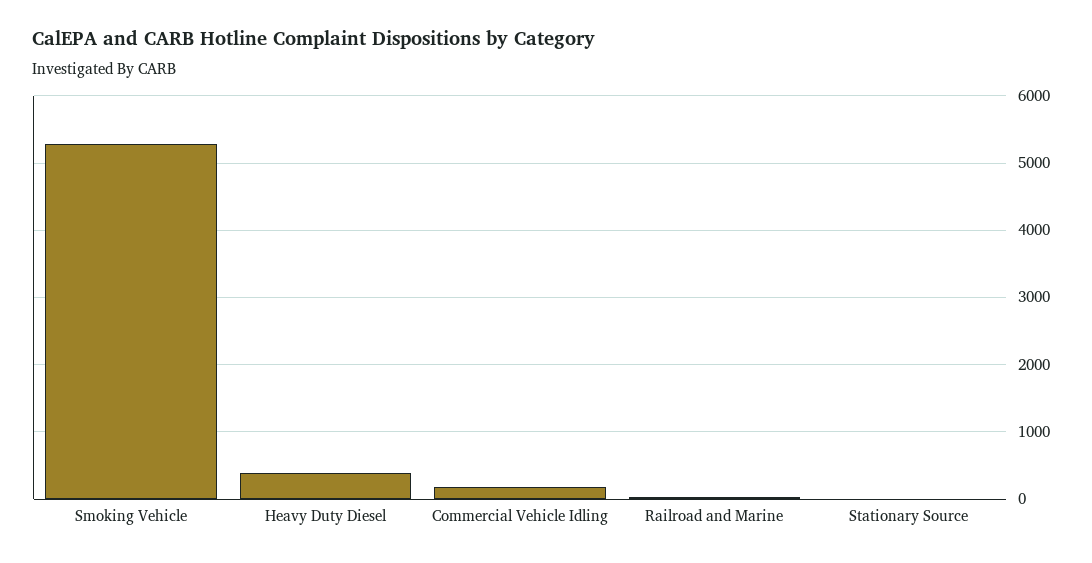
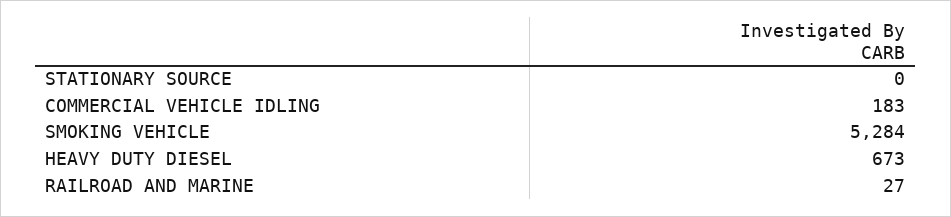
Heavy Duty Diesel: 400 -> 673

